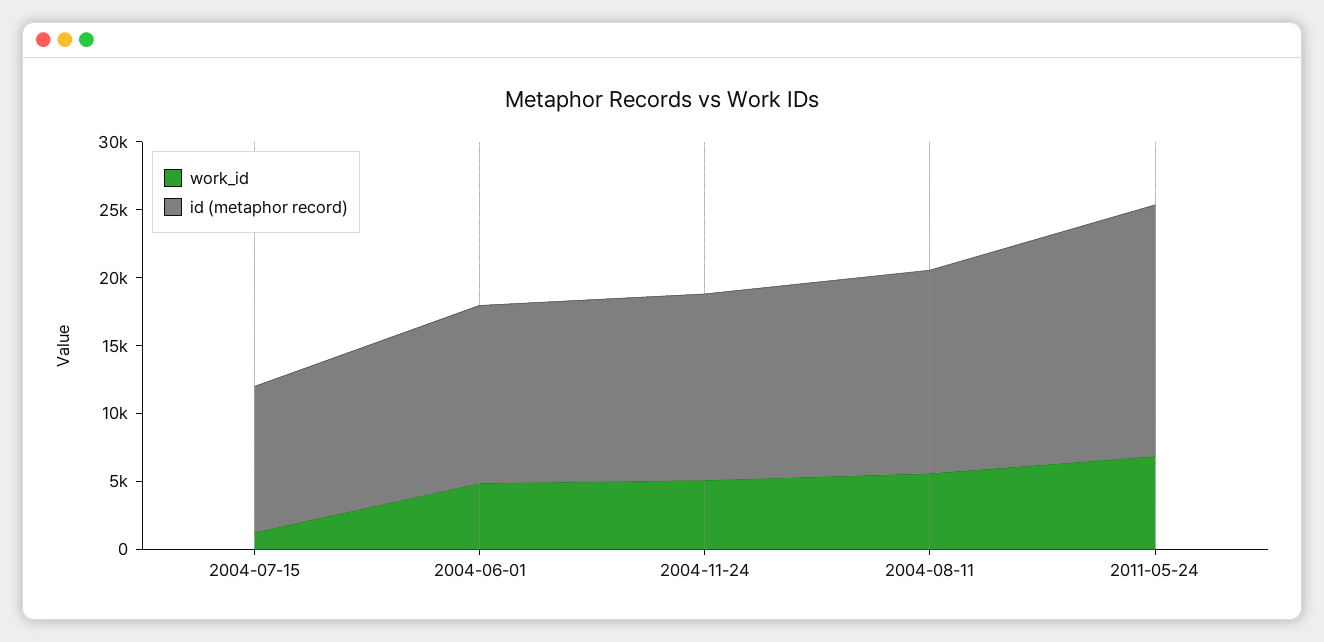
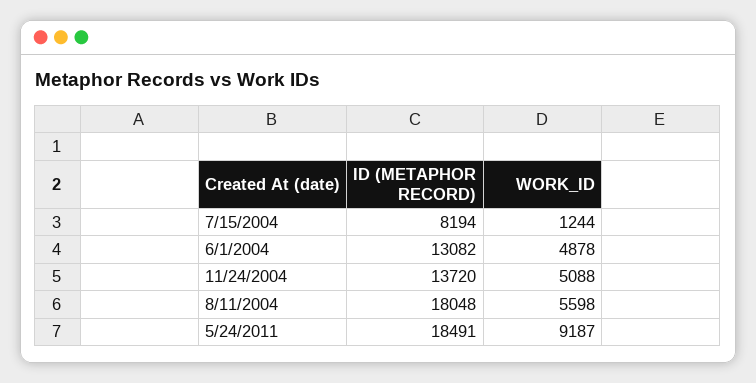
id (metaphor record), 2004-07-15: 11000 -> 8194
id (metaphor record), 2004-08-11: 15000 -> 18048
work_id, 2011-05-24: 7000 -> 9187

